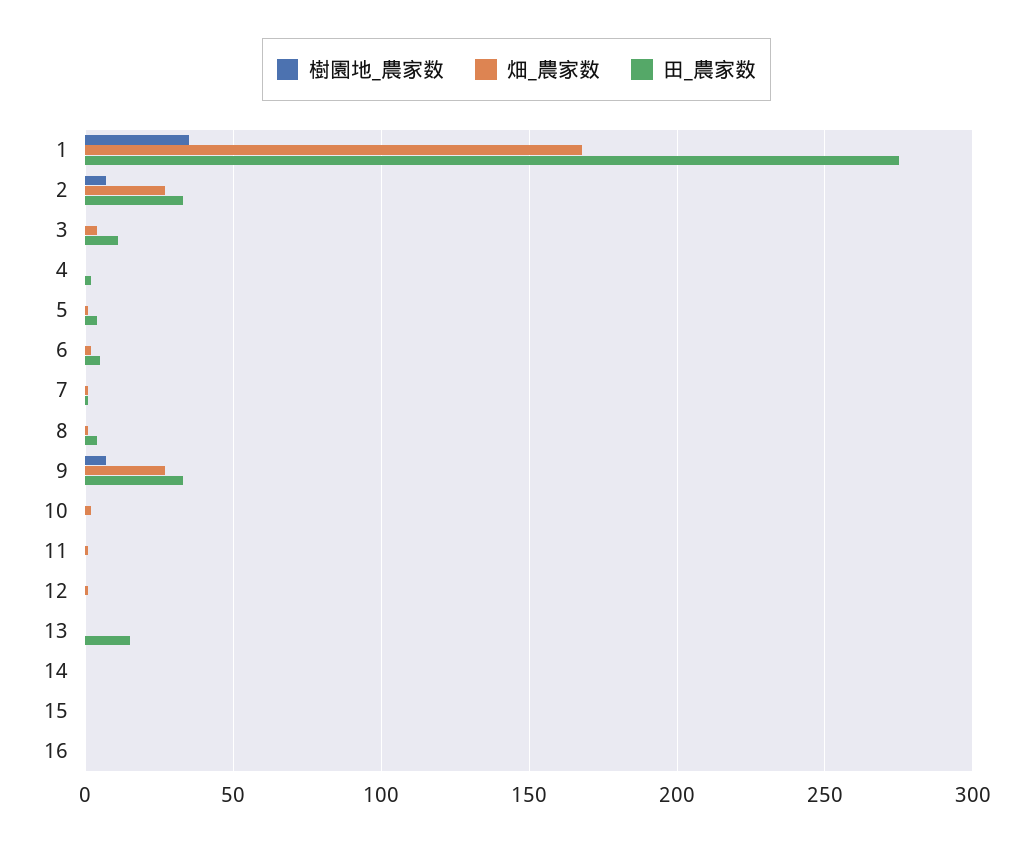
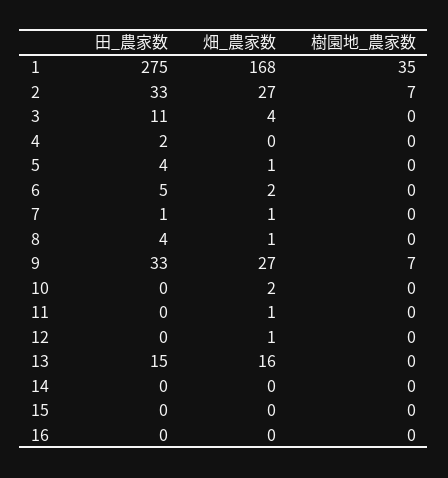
畑_農家数, 13: 0 -> 16

